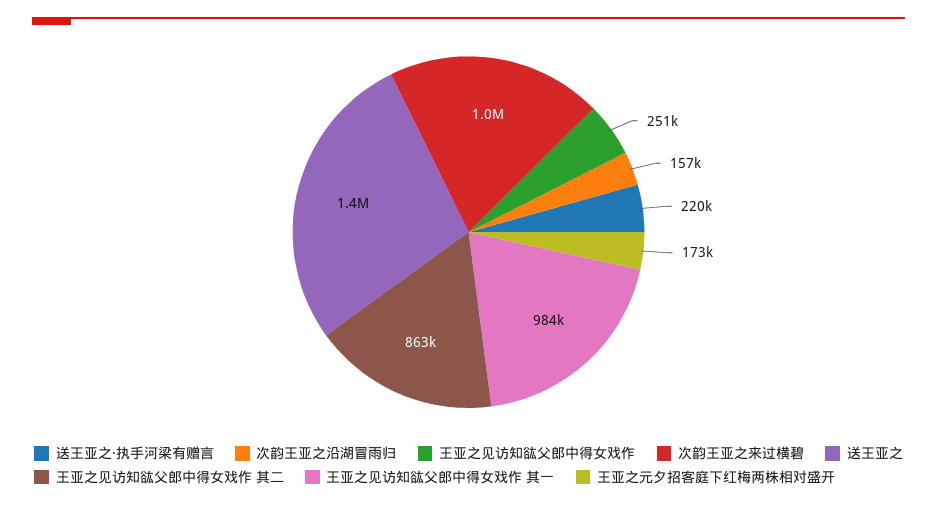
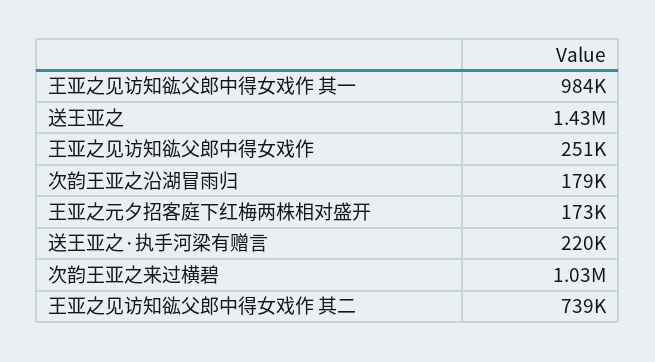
次韵王亚之沿湖冒雨归: 157000 -> 179000
王亚之见访知谹父郎中得女戏作 其二: 863000 -> 739000

